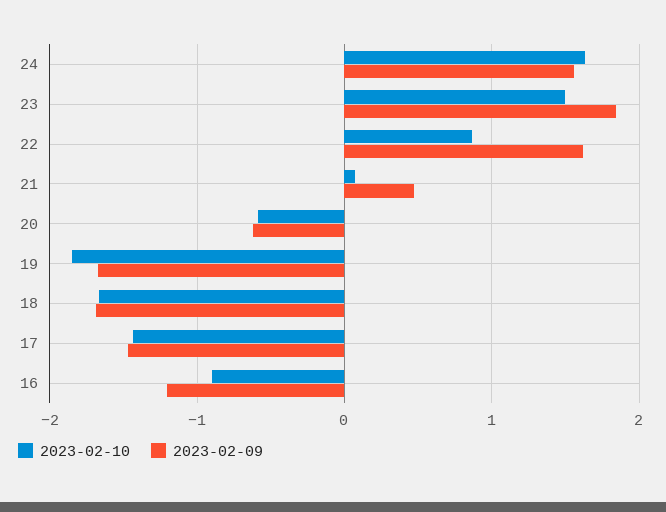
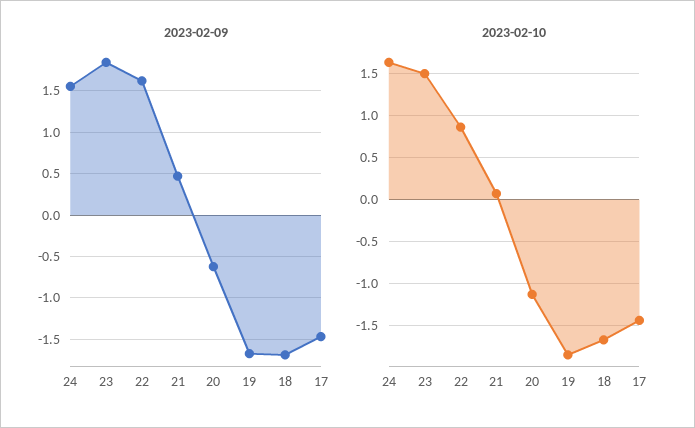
2023-02-10, 20: -0.6 -> -1.1
2023-02-10, 16: -0.9 -> none
2023-02-09, 16: -1.2 -> none

